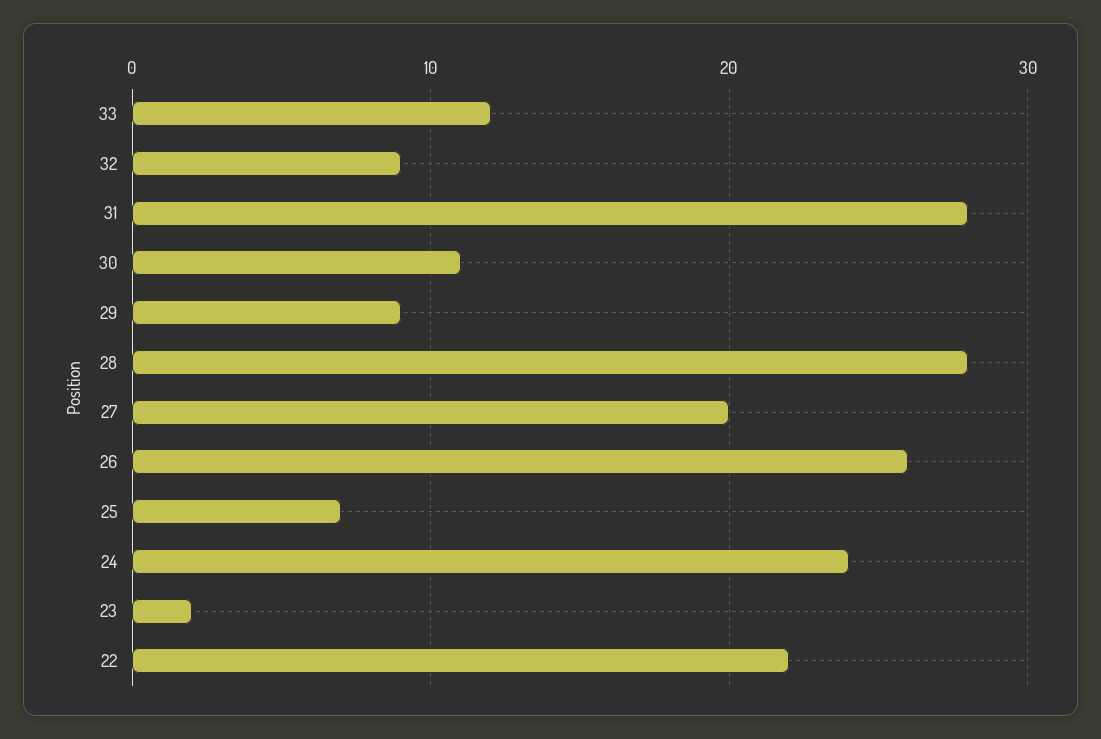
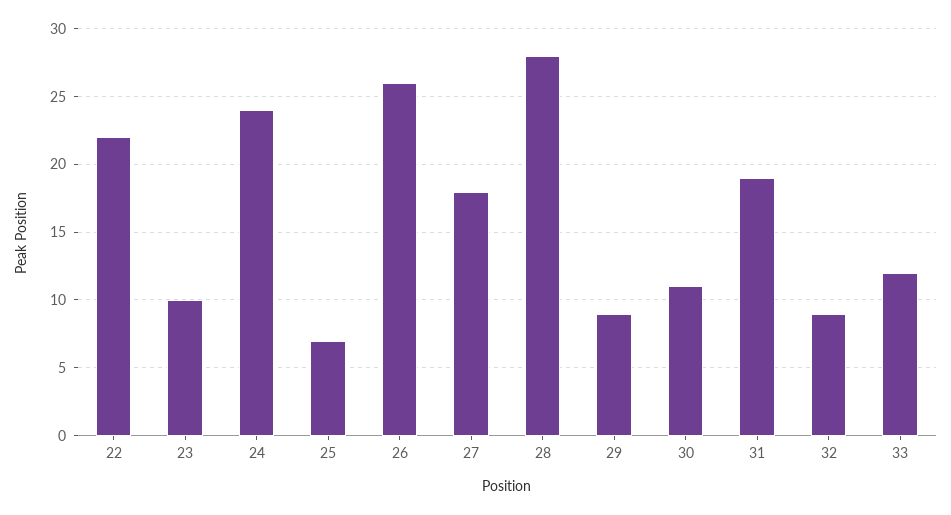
31: 28 -> 19
27: 20 -> 18
23: 2 -> 10

